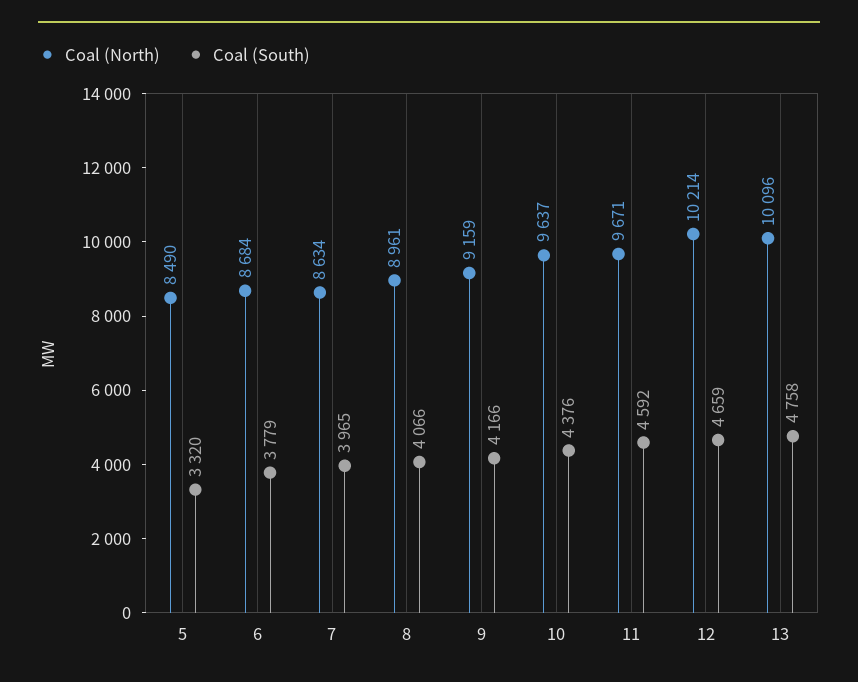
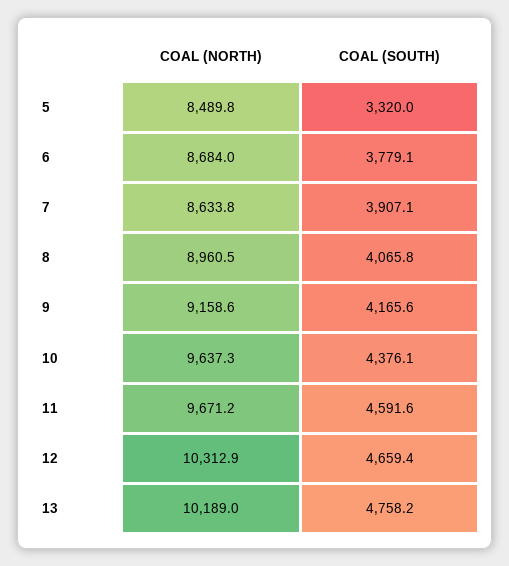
Coal (South), 7: 3965 -> 3907.1
Coal (North), 12: 10214 -> 10312.9
Coal (North), 13: 10096 -> 10189

